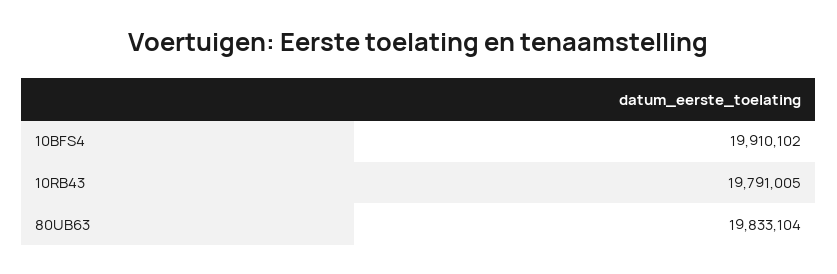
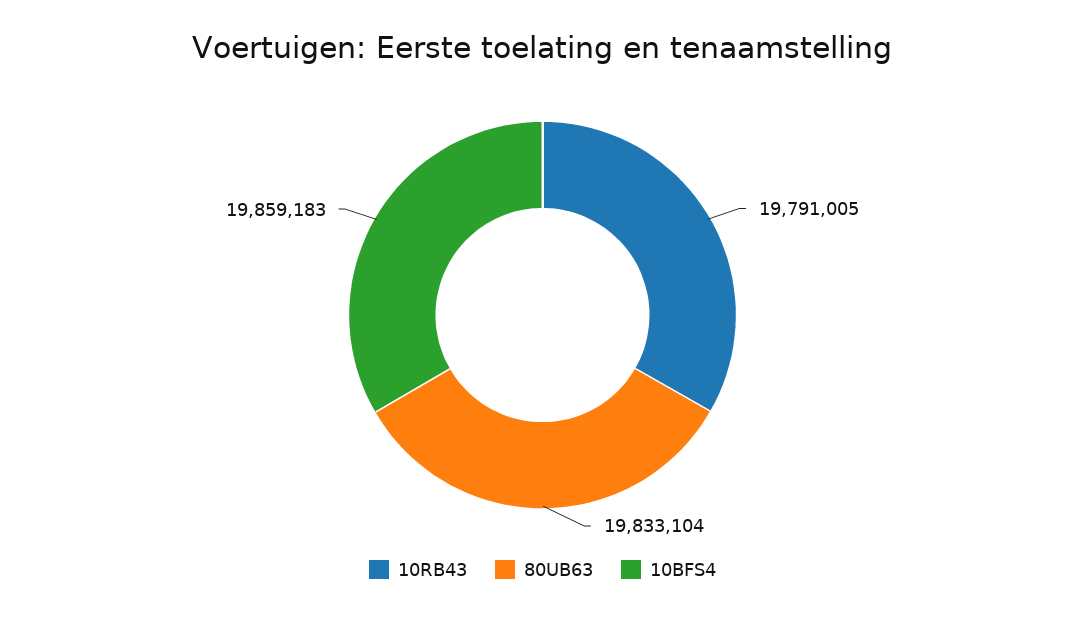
10BFS4: 19910102 -> 19859183

